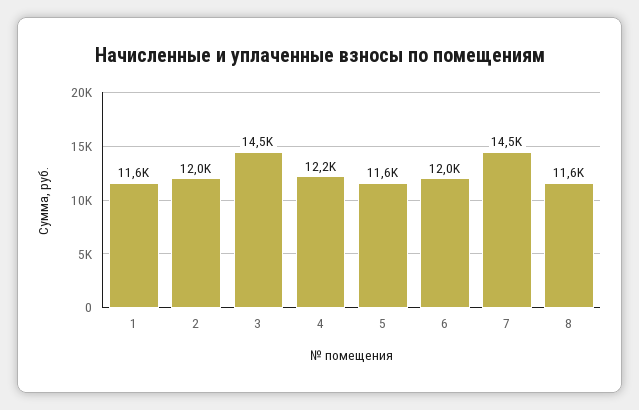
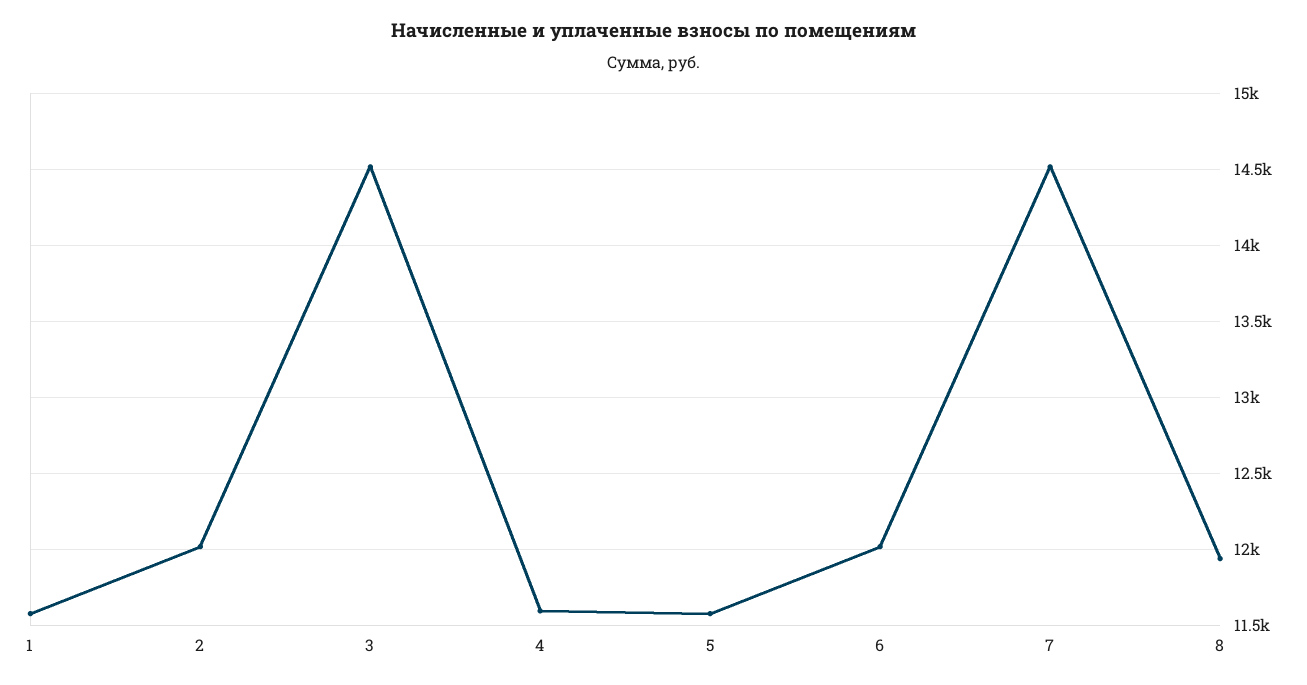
4: 12200 -> 11600
8: 11600 -> 11950

